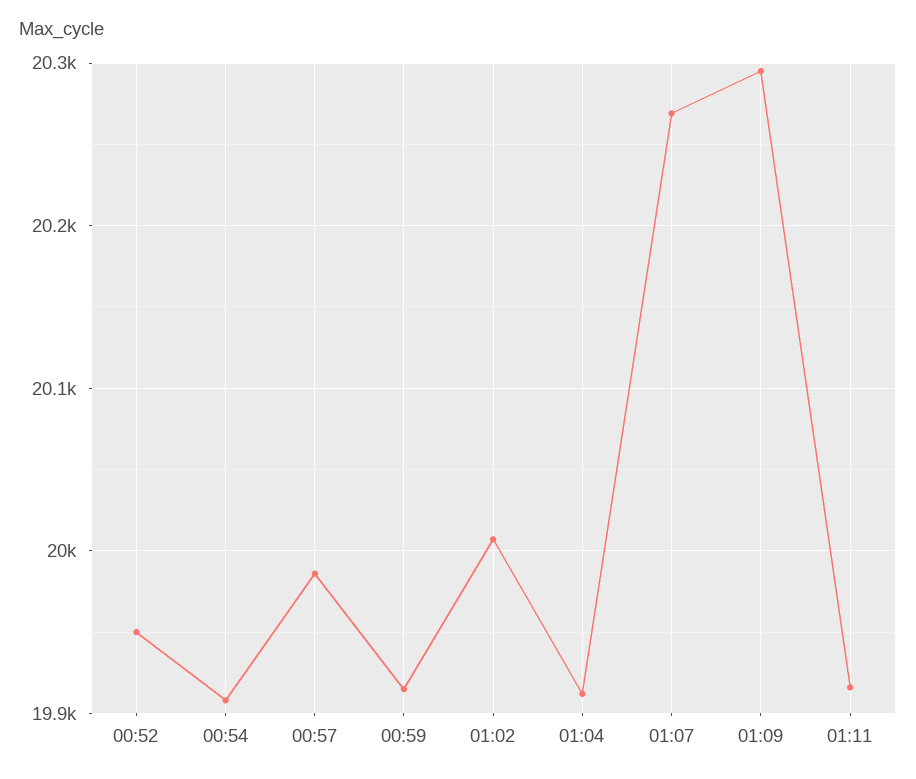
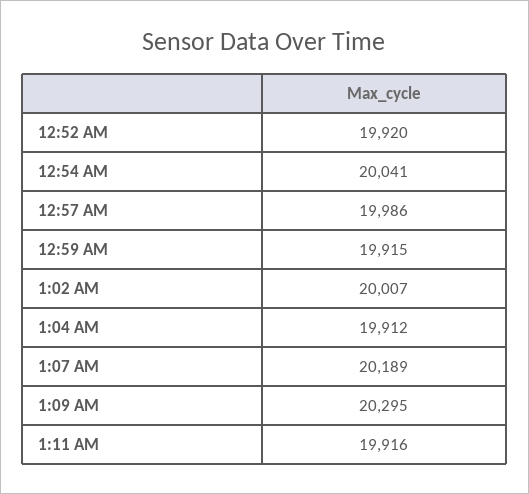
00:52: 19950 -> 19920
00:54: 19910 -> 20041
01:07: 20270 -> 20189

